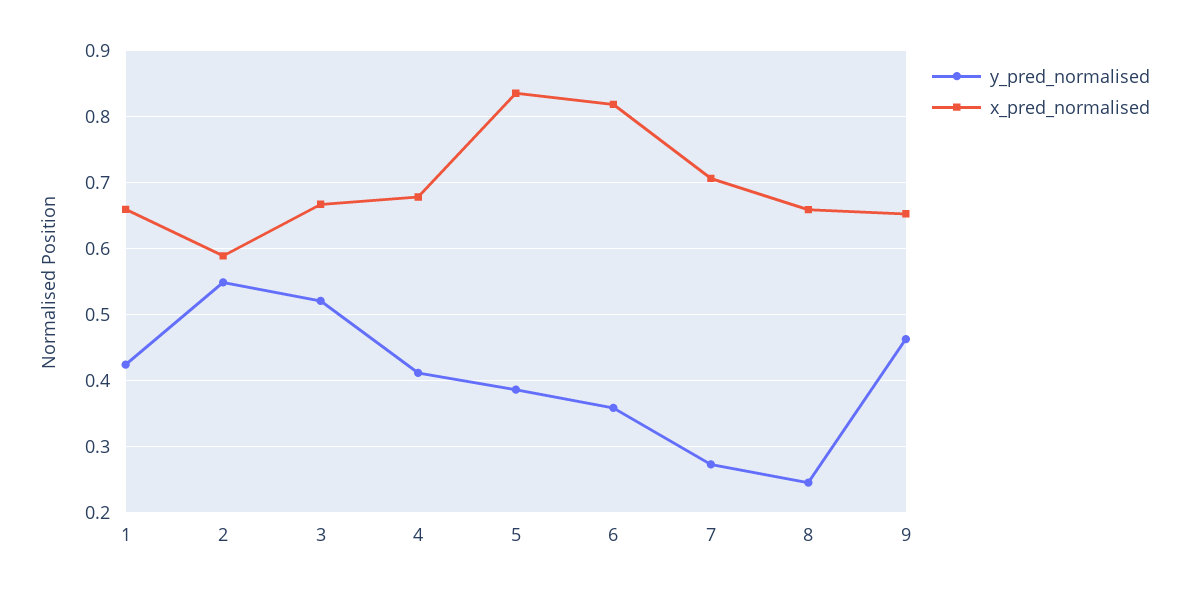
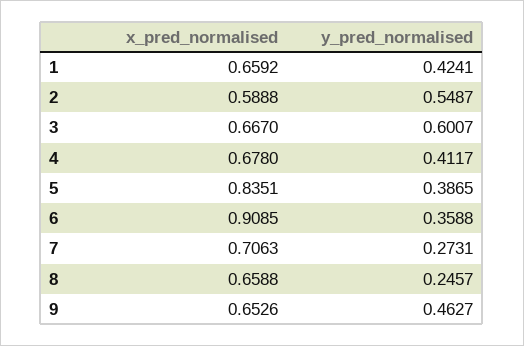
y_pred_normalised, 3: 0.52 -> 0.6007
x_pred_normalised, 6: 0.82 -> 0.9085

